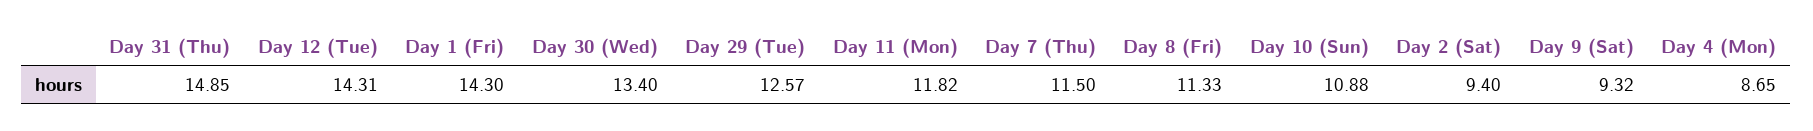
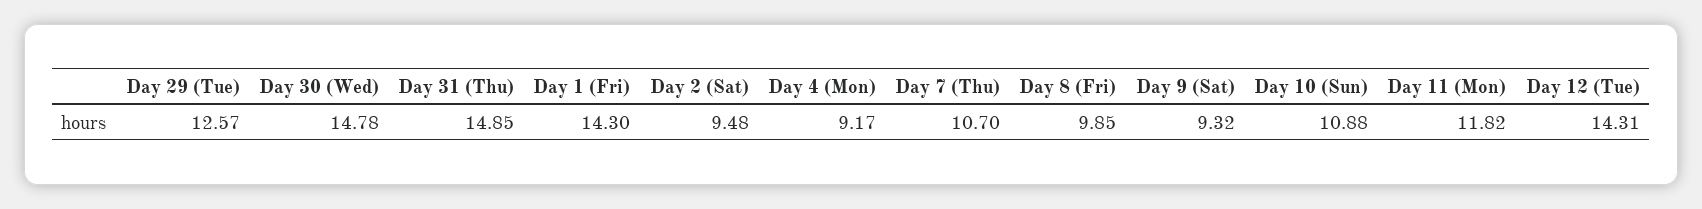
Day 30 (Wed): 13.4 -> 14.78
Day 7 (Thu): 11.5 -> 10.7
Day 8 (Fri): 11.33 -> 9.85
Day 2 (Sat): 9.4 -> 9.48
Day 4 (Mon): 8.65 -> 9.17

